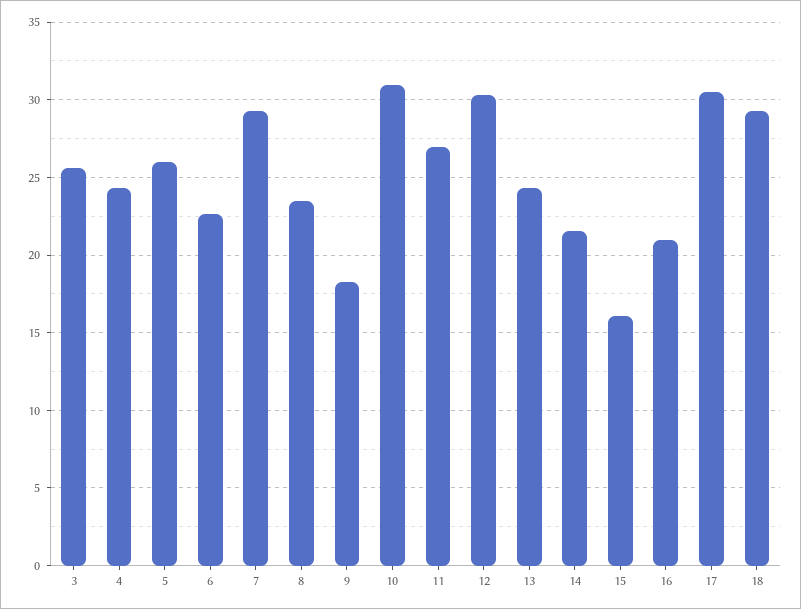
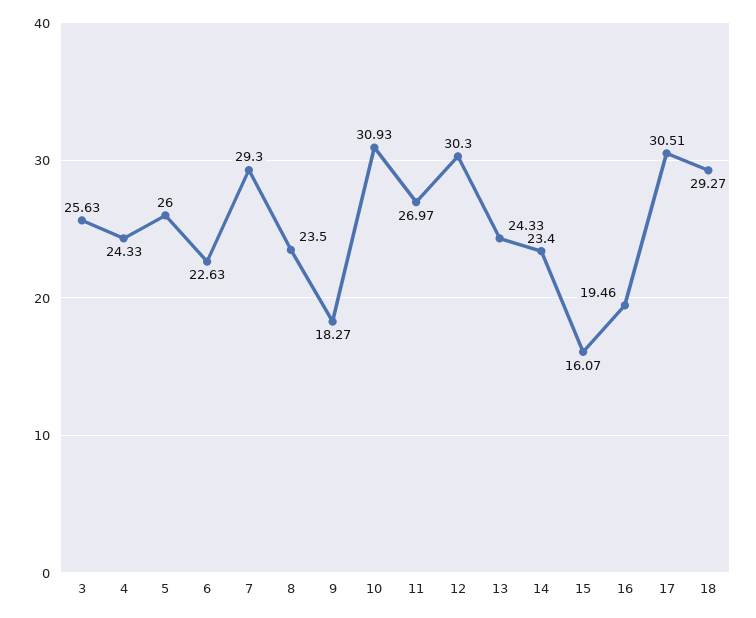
14: 21.5 -> 23.4
16: 21 -> 19.46

